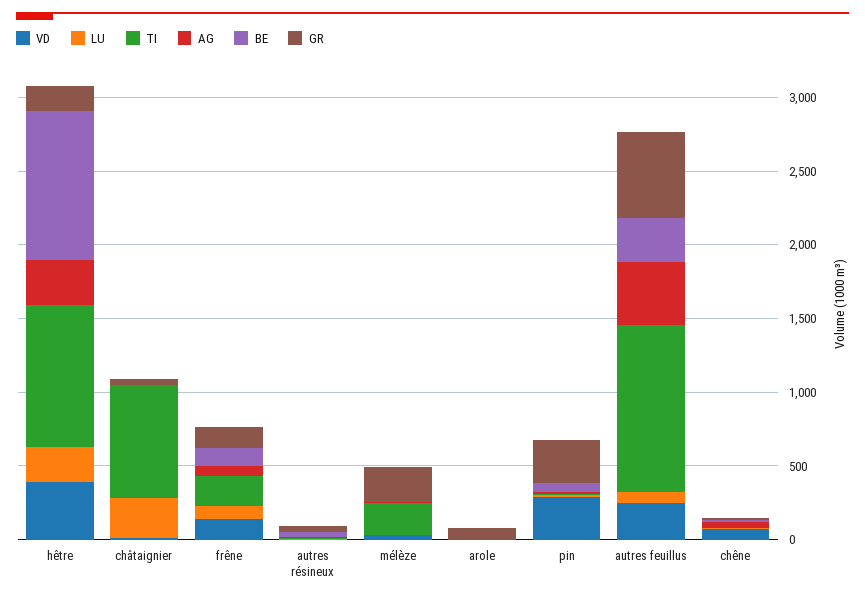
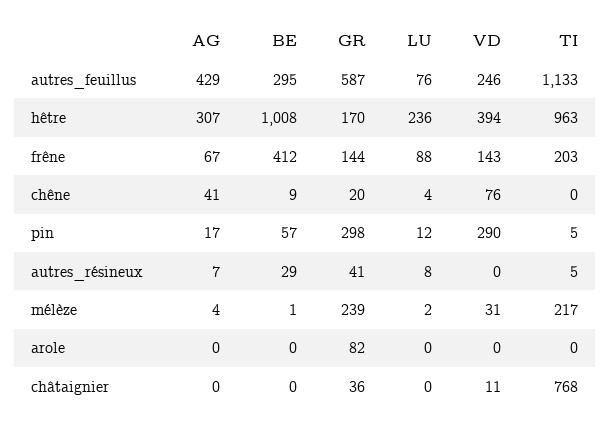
LU, châtaignier: 300 -> 0
BE, frêne: 100 -> 412

